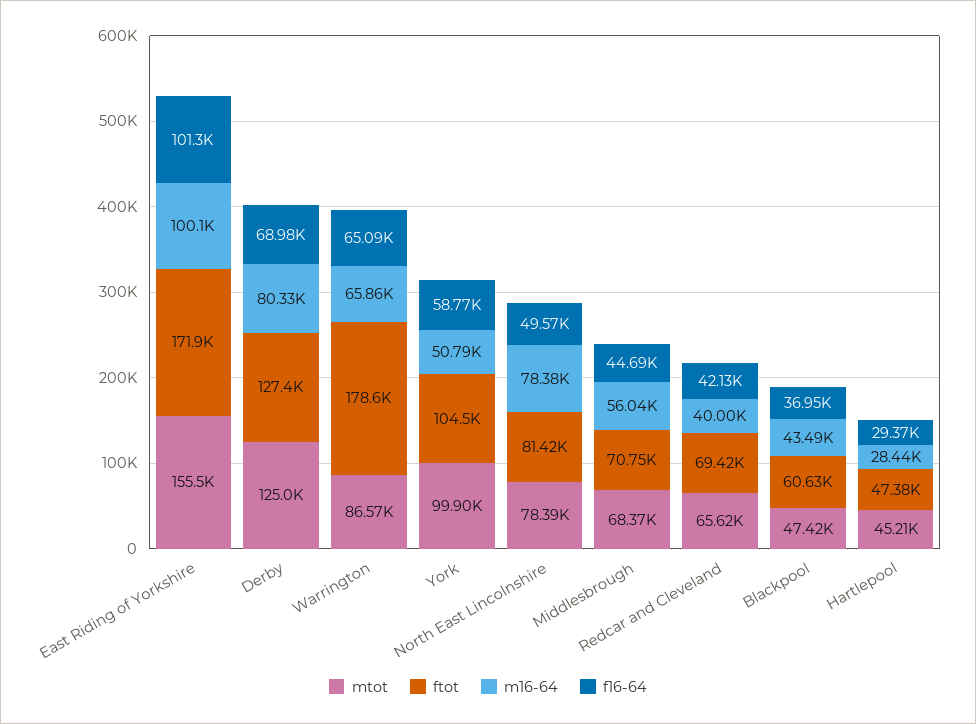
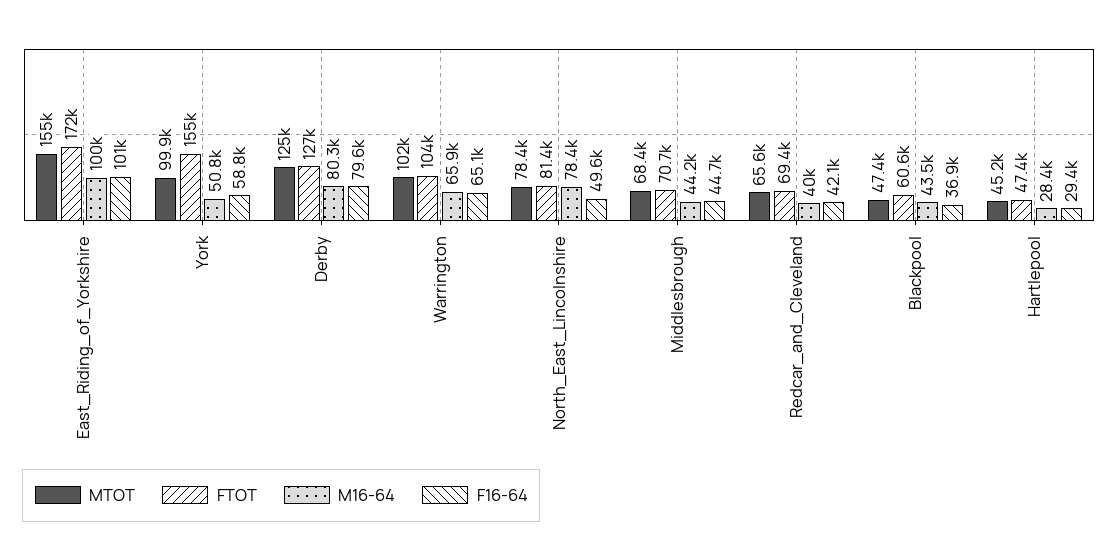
f16-64, Derby: 68980 -> 79600
mtot, Warrington: 86570 -> 102000
ftot, Warrington: 178600 -> 104000
ftot, York: 104500 -> 155000
m16-64, Middlesbrough: 56040 -> 44200

